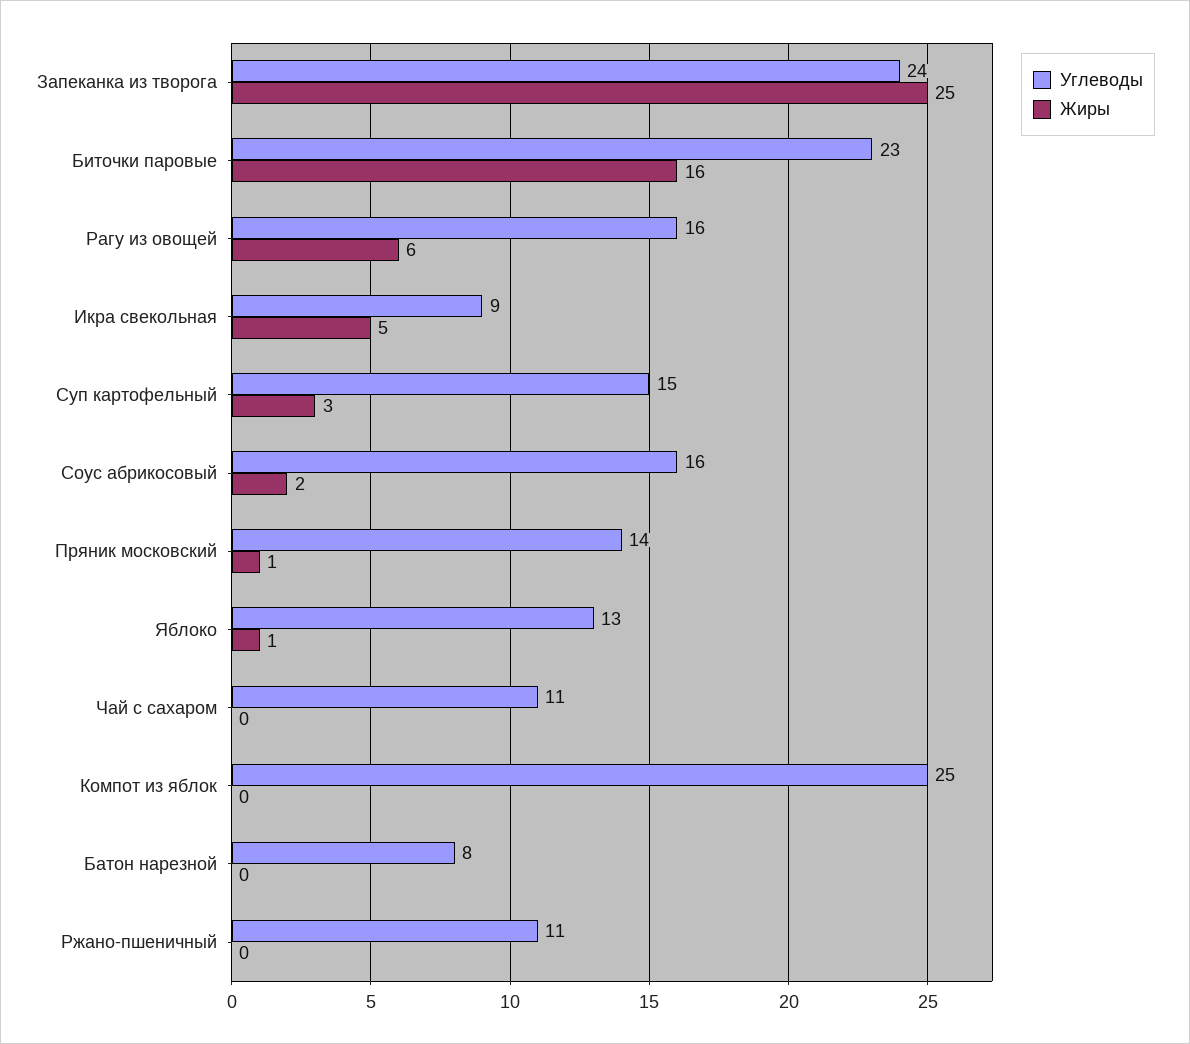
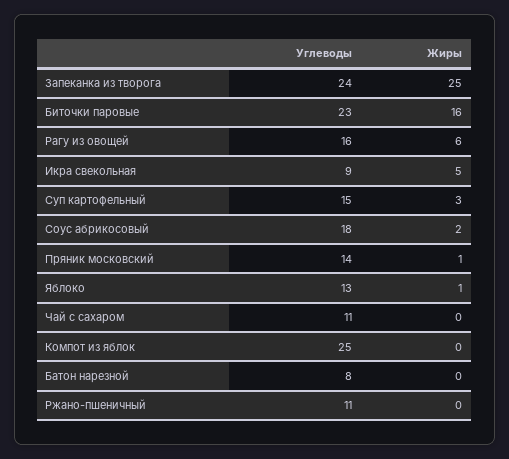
Углеводы, Соус абрикосовый: 16 -> 18

